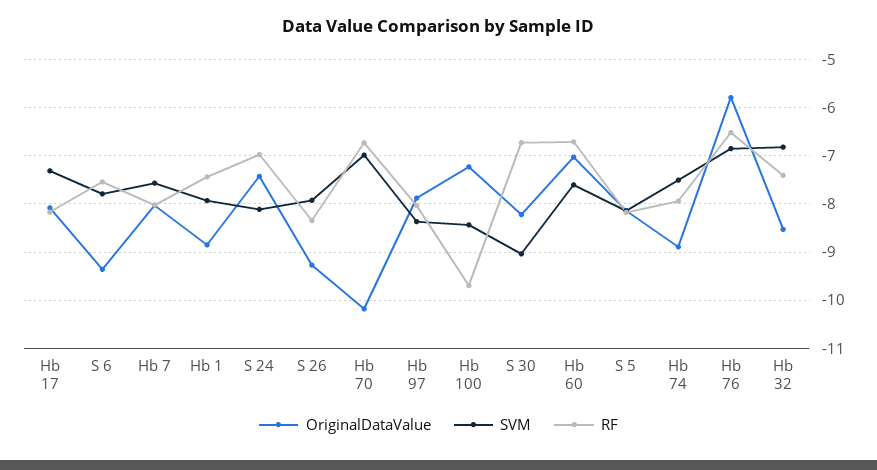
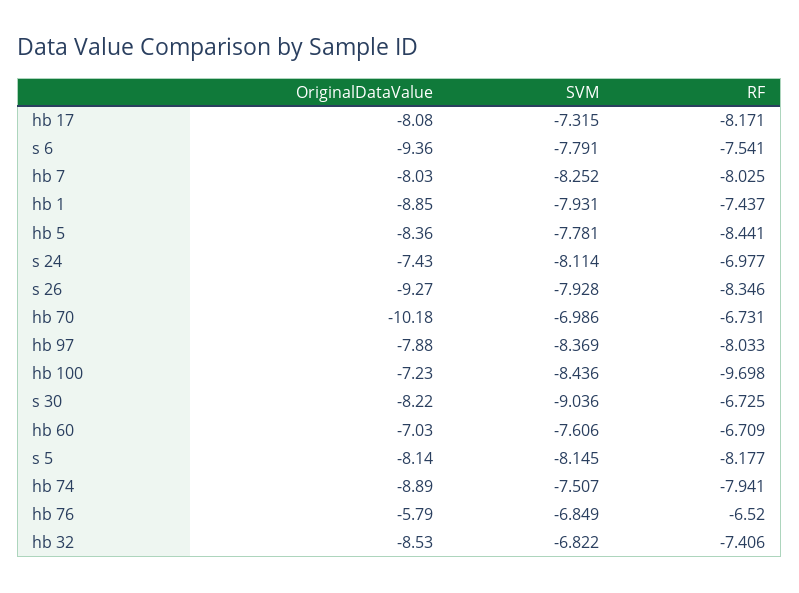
SVM, Hb 7: -7.6 -> -8.252
OriginalDataValue, hb 5: none -> -8.36
SVM, hb 5: none -> -7.781
RF, hb 5: none -> -8.441

